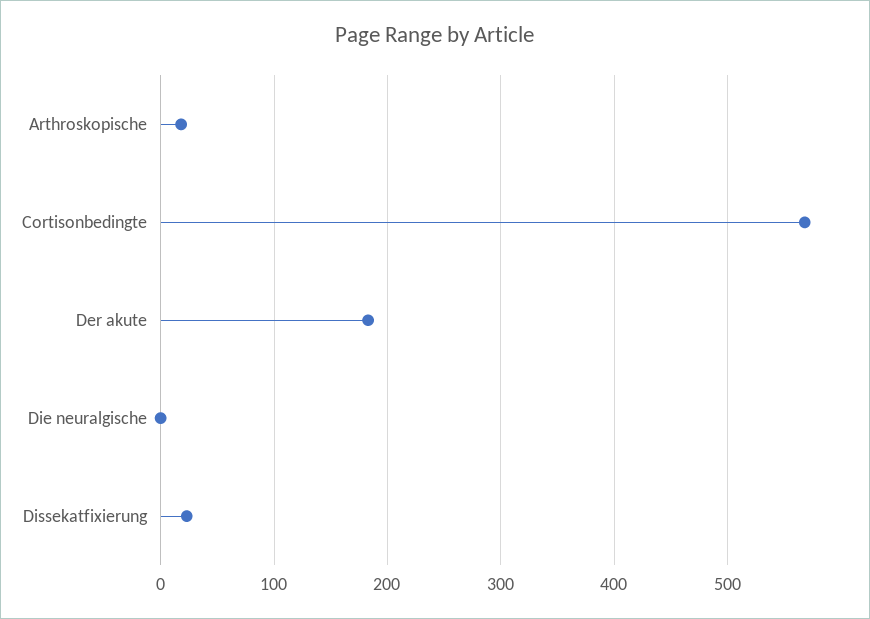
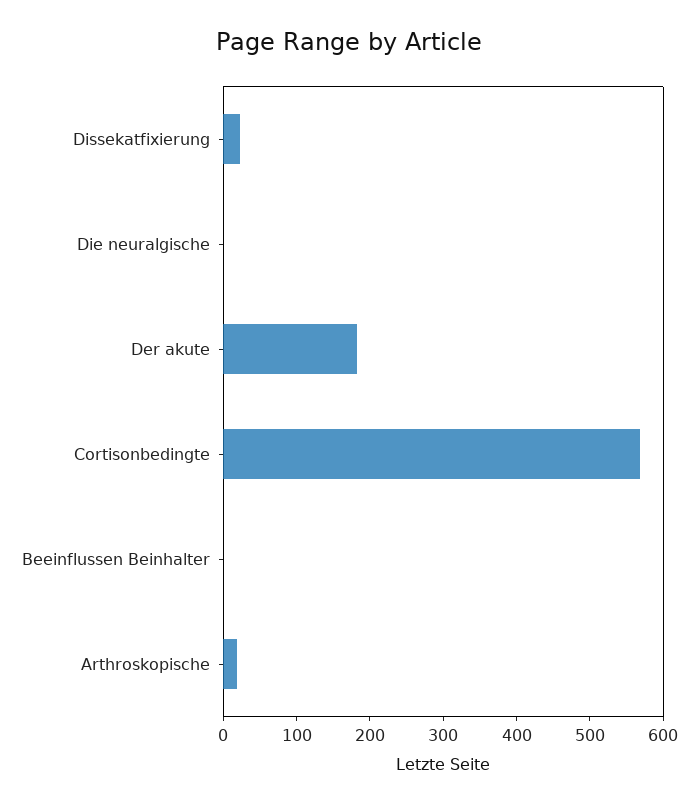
Beeinflussen Beinhalter: none -> 0

